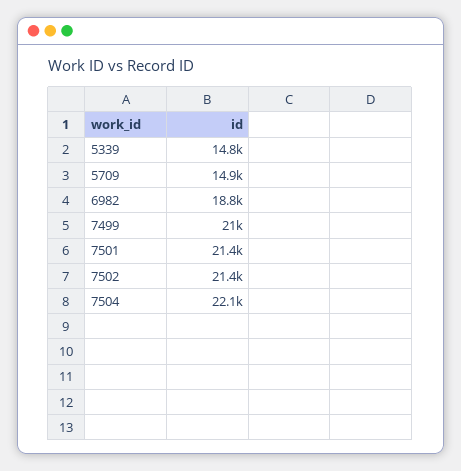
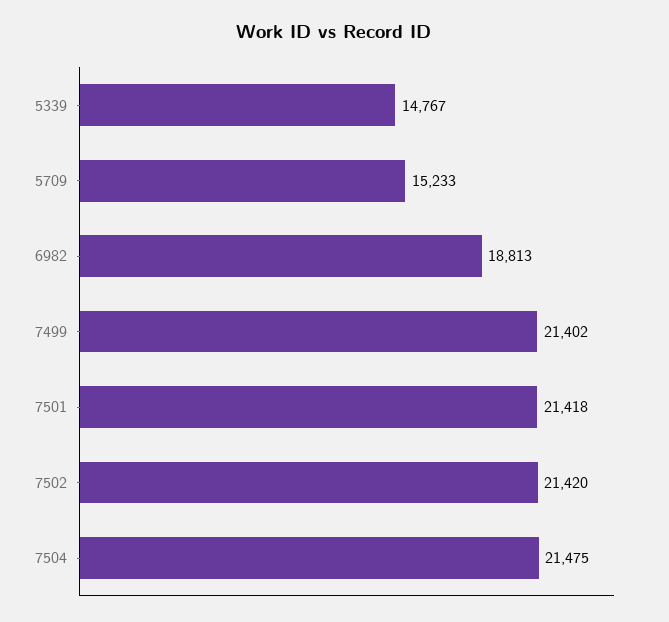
5709: 14900 -> 15233
7499: 21000 -> 21402
7504: 22100 -> 21475

